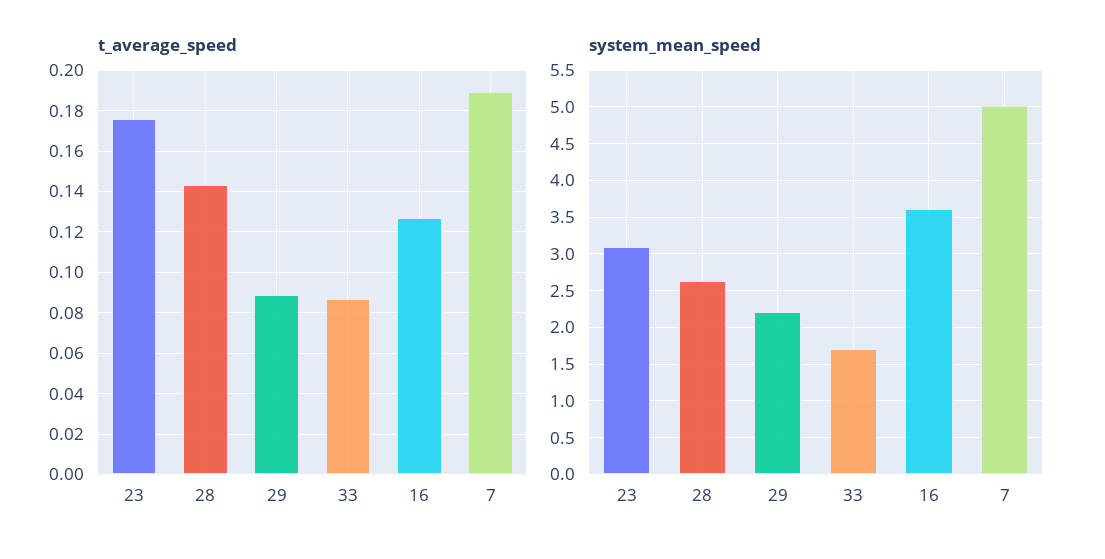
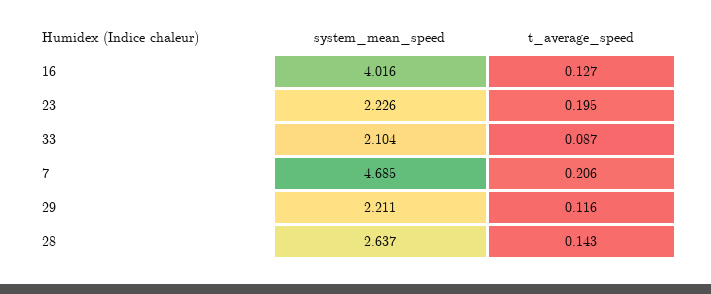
t_average_speed, 23: 0.175 -> 0.195
t_average_speed, 29: 0.09 -> 0.116
t_average_speed, 7: 0.19 -> 0.206
system_mean_speed, 23: 3.1 -> 2.226
system_mean_speed, 33: 1.7 -> 2.104
system_mean_speed, 16: 3.6 -> 4.016
system_mean_speed, 7: 5 -> 4.685

